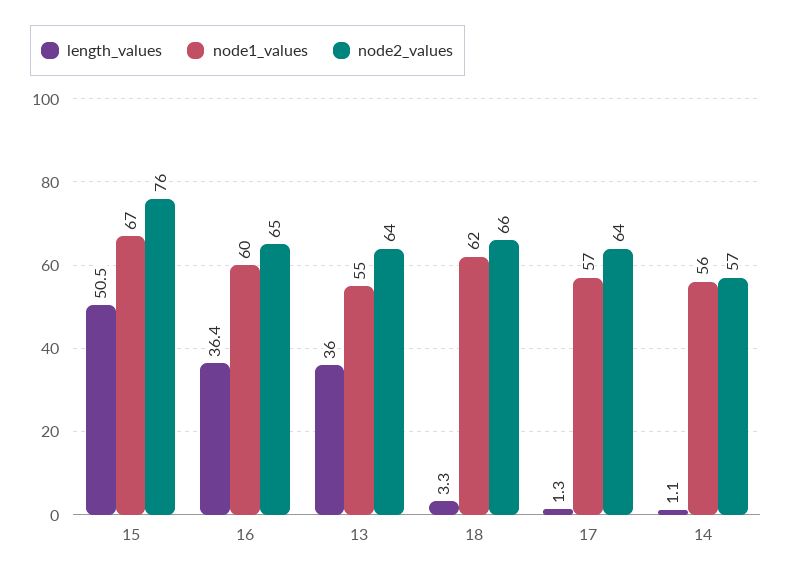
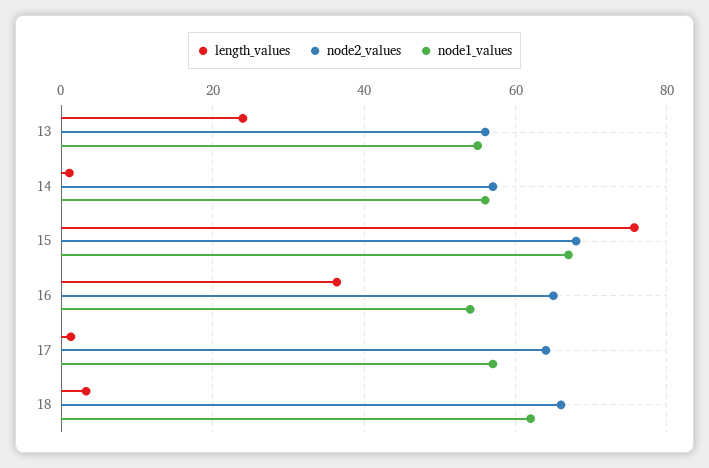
length_values, 15: 50.5 -> 76
node2_values, 15: 76 -> 68
node1_values, 16: 60 -> 54
length_values, 13: 36 -> 24
node2_values, 13: 64 -> 56

